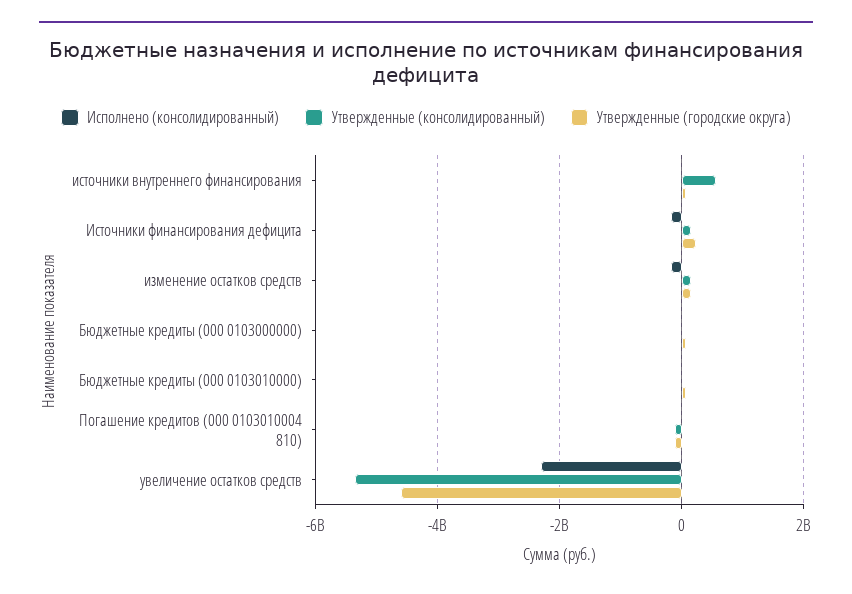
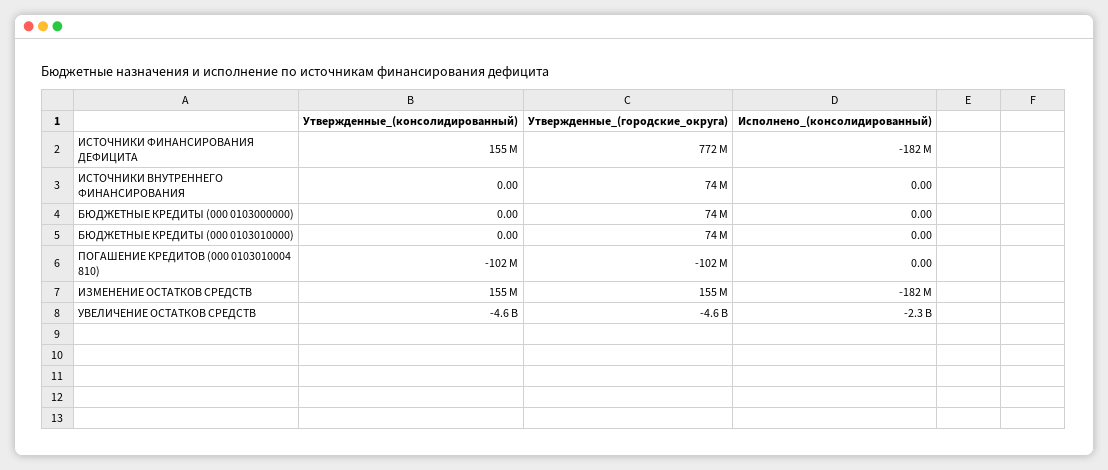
Утвержденные (консолидированный), источники внутреннего финансирования: 600000000 -> 0
Утвержденные (городские округа), Источники финансирования дефицита: 200000000 -> 772000000
Утвержденные (консолидированный), увеличение остатков средств: -5400000000 -> -4600000000

